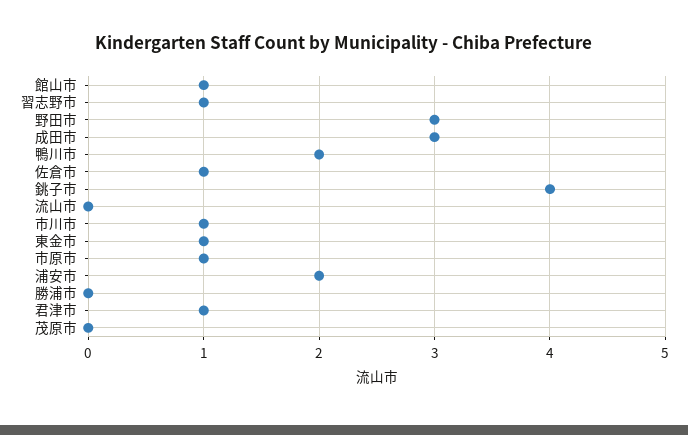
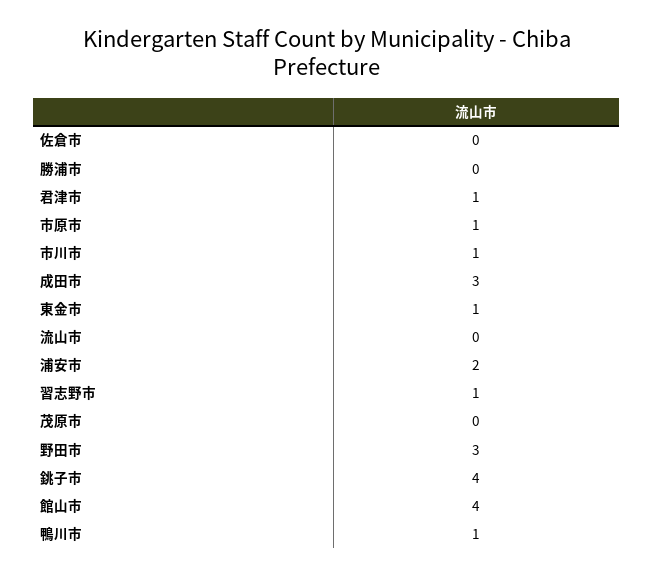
館山市: 1 -> 4
鴨川市: 2 -> 1
佐倉市: 1 -> 0

